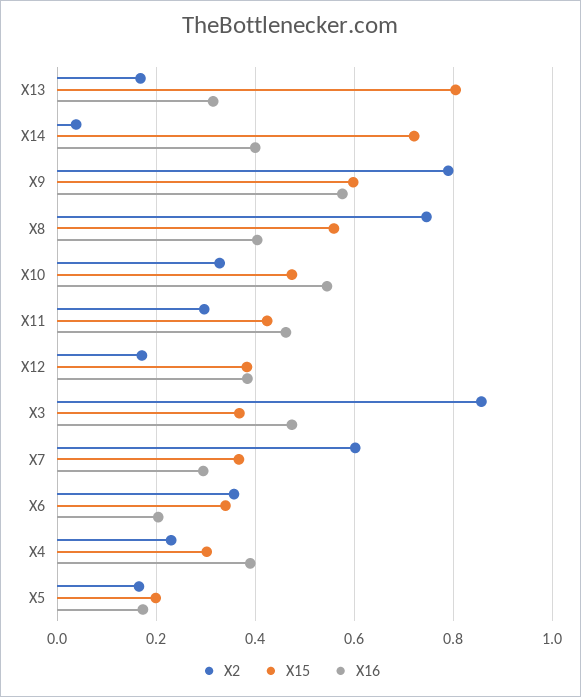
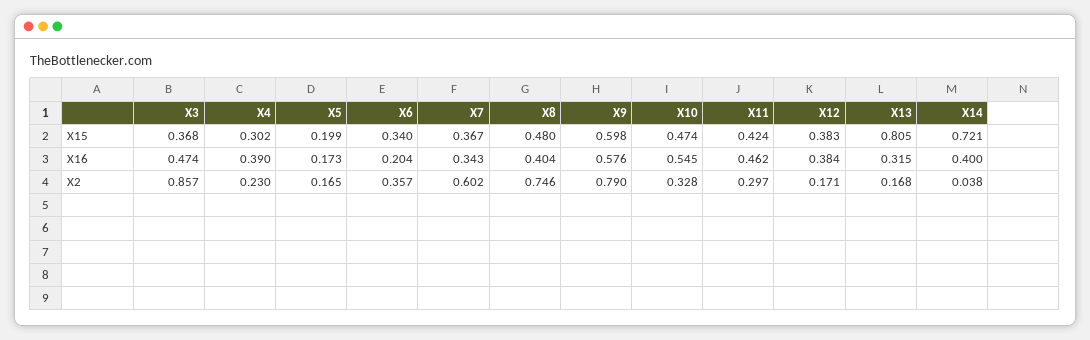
X15, X8: 0.56 -> 0.48
X16, X7: 0.3 -> 0.343

